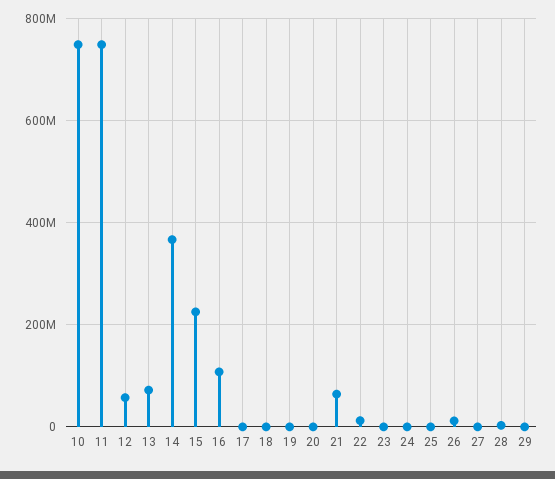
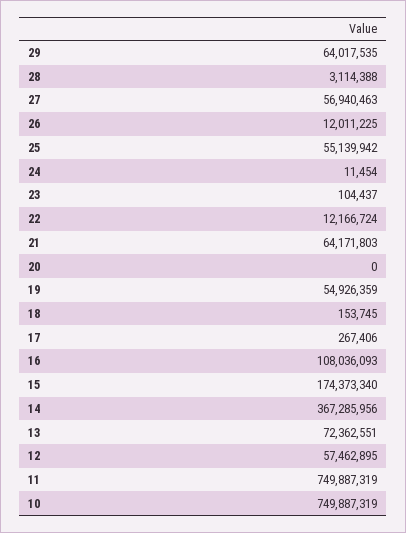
15: 220000000 -> 174373340
19: 0 -> 54926359
25: 0 -> 55139942
27: 0 -> 56940463
29: 0 -> 64017535

